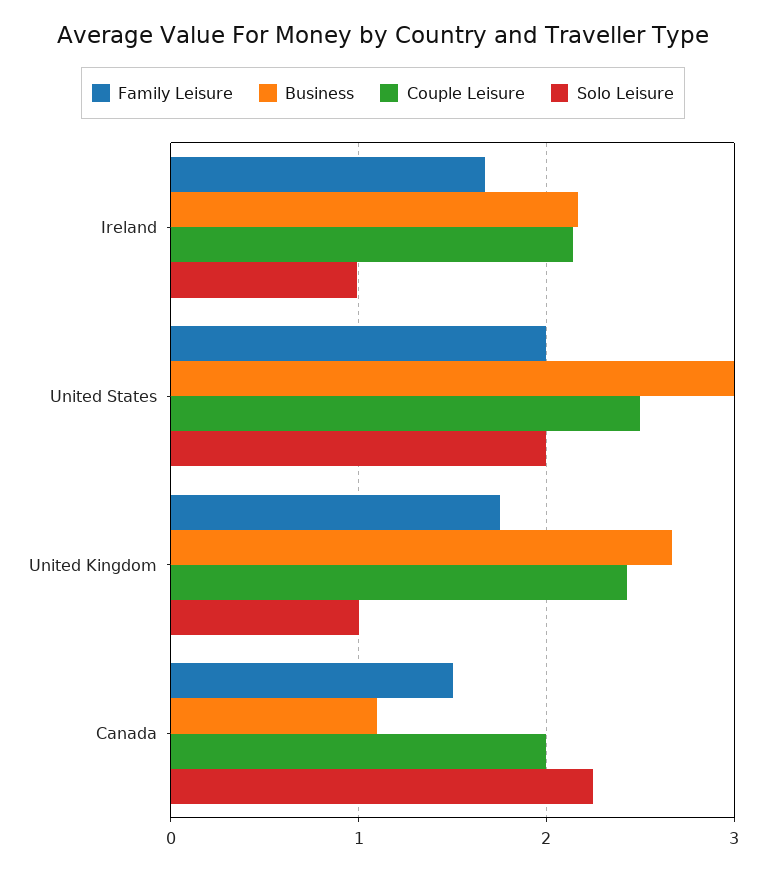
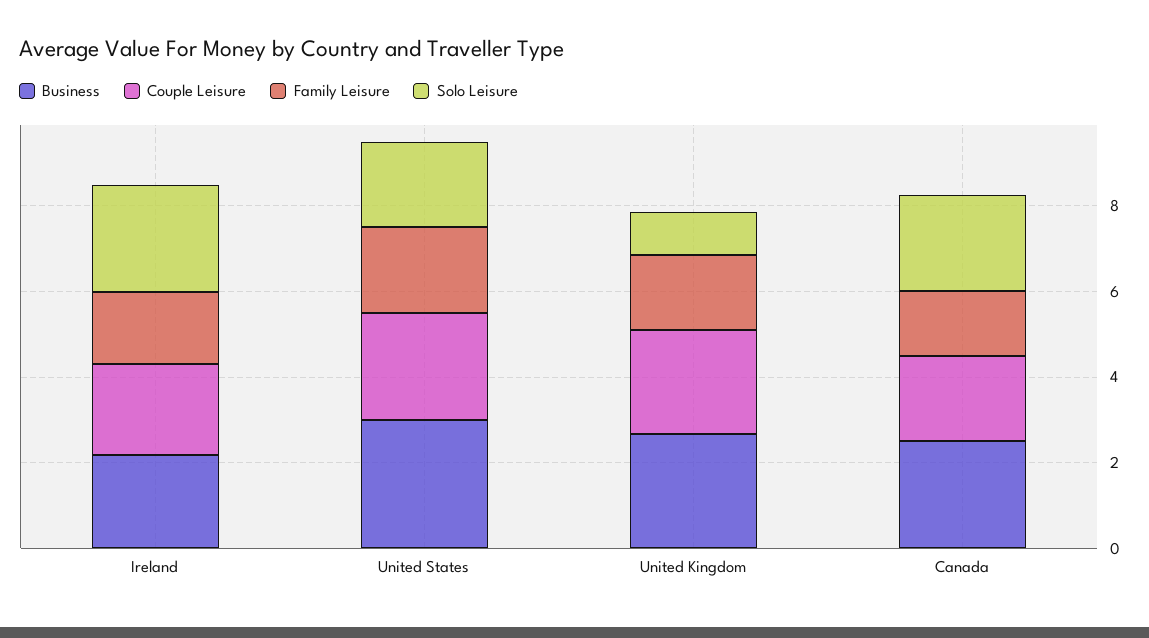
Solo Leisure, Ireland: 1 -> 2.5
Business, Canada: 1.1 -> 2.5

